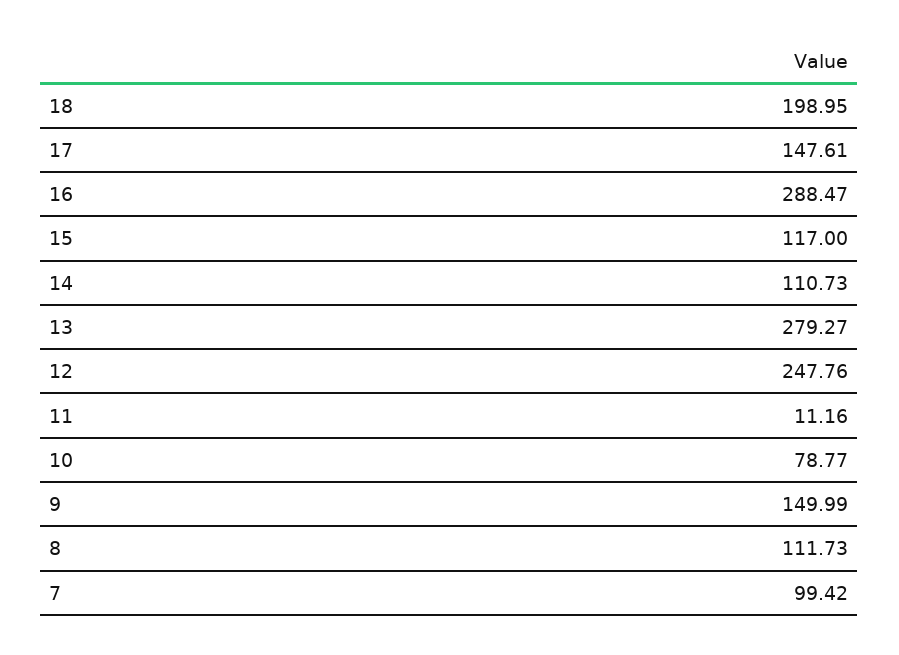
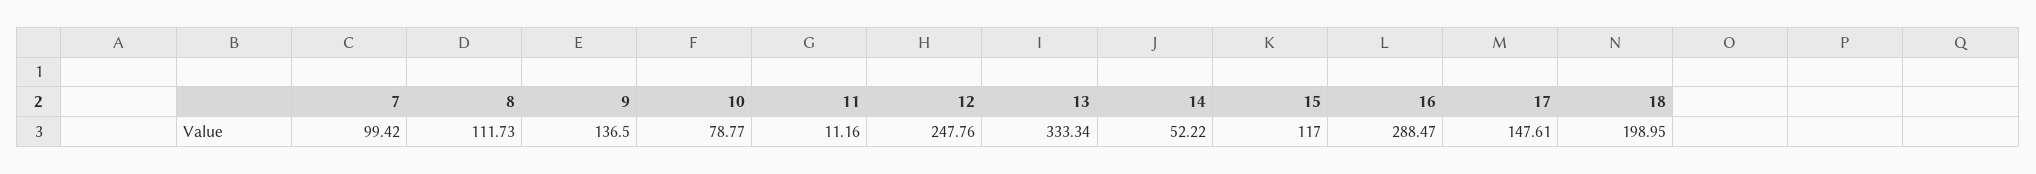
14: 110.73 -> 52.22
13: 279.27 -> 333.34
9: 149.99 -> 136.5

